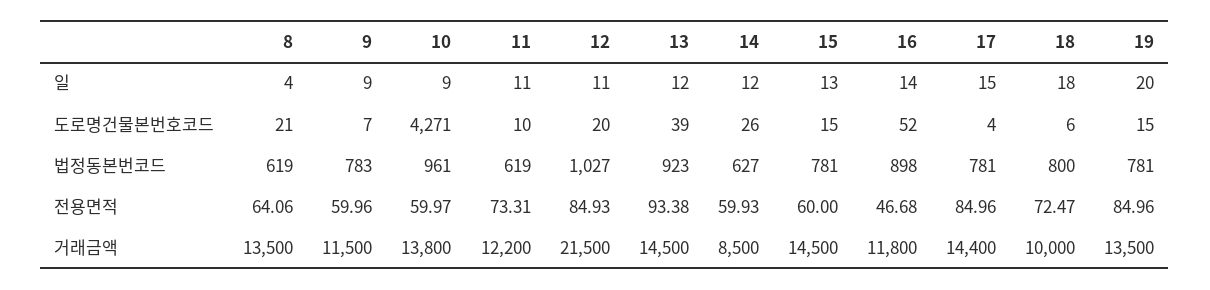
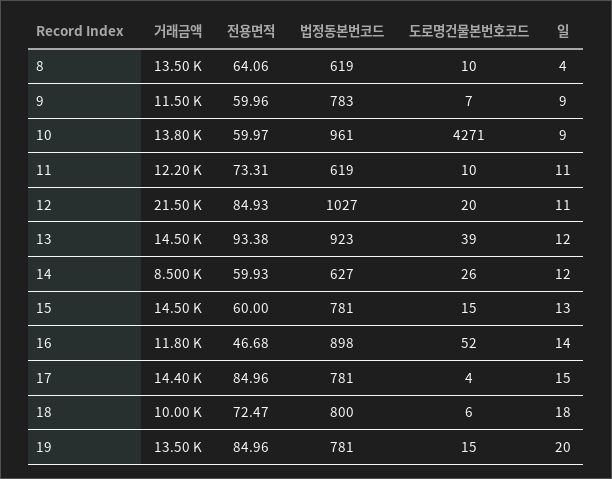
8, 도로명건물본번호코드: 21 -> 10

